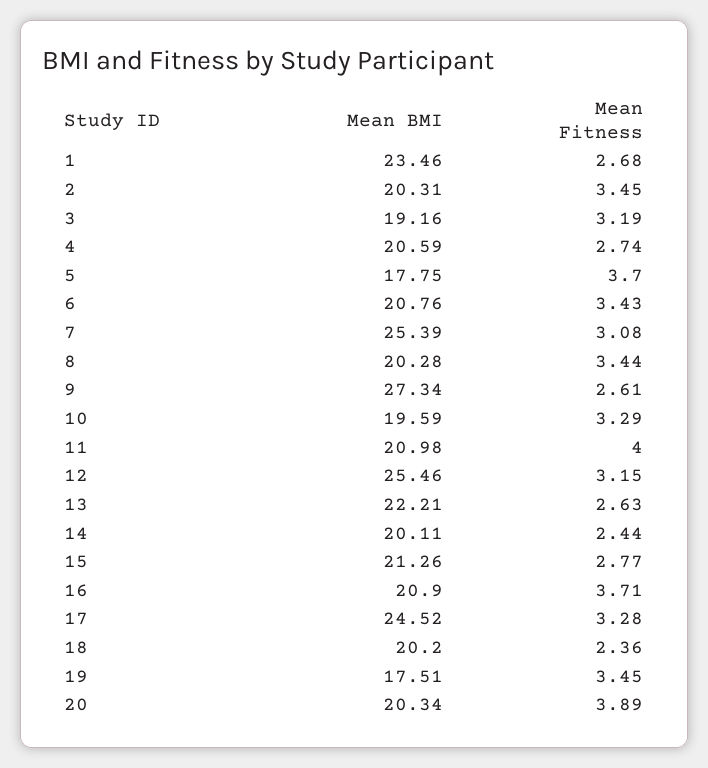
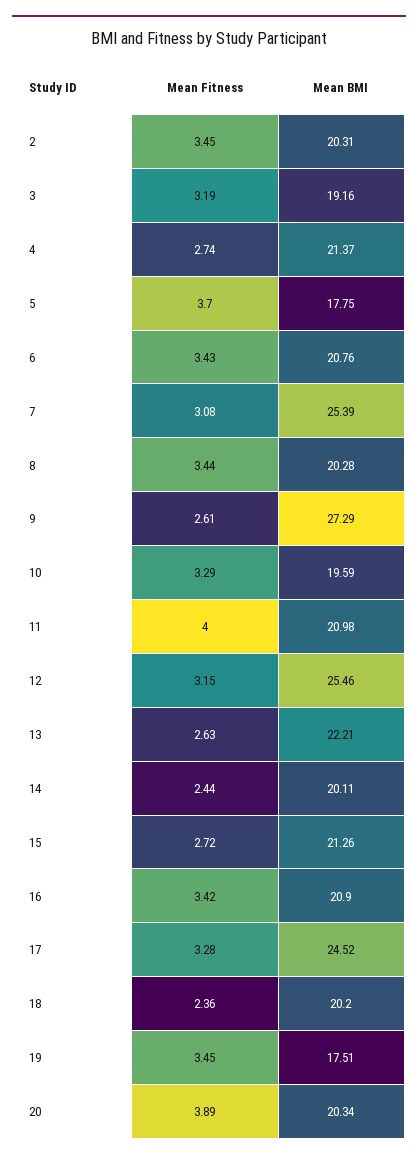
Mean BMI, 1: 23.46 -> none
Mean Fitness, 1: 2.68 -> none
Mean BMI, 4: 20.59 -> 21.37
Mean BMI, 9: 27.34 -> 27.29
Mean Fitness, 15: 2.77 -> 2.72
Mean Fitness, 16: 3.71 -> 3.42

